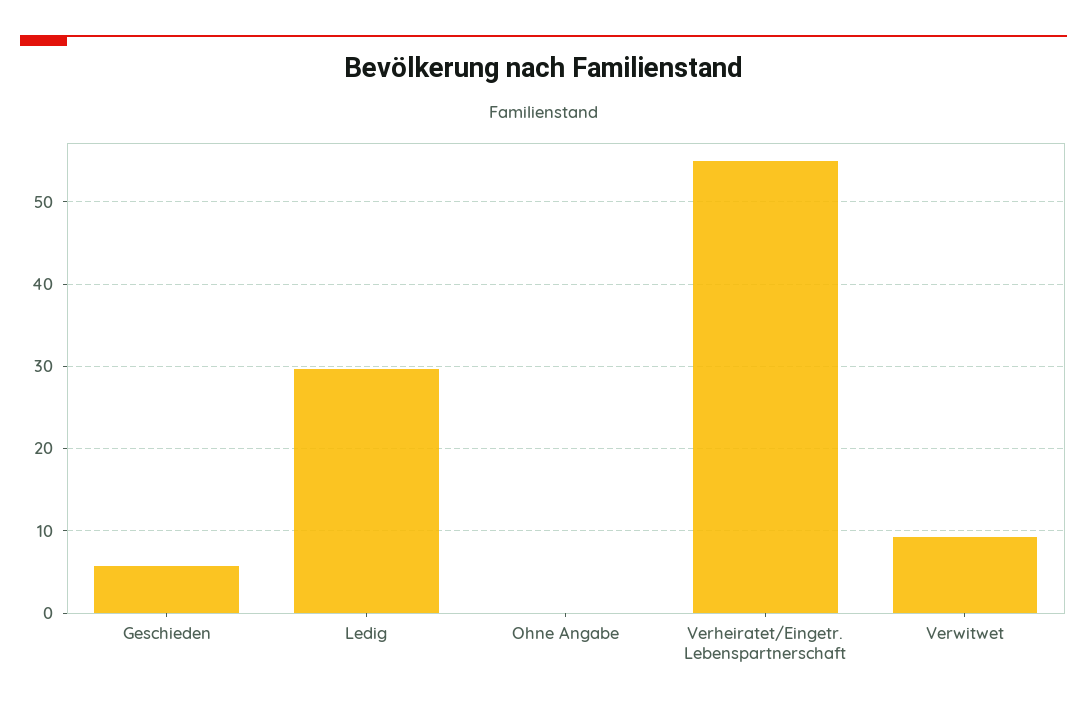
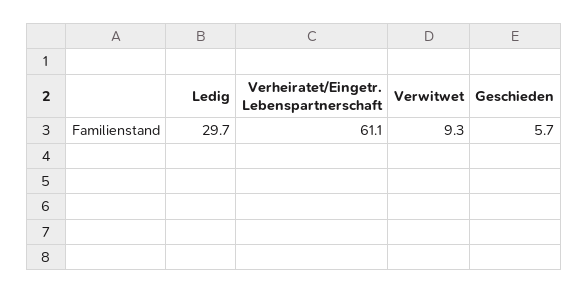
Ohne Angabe: 0 -> none
Verheiratet/Eingetr. Lebenspartnerschaft: 55 -> 61.1

